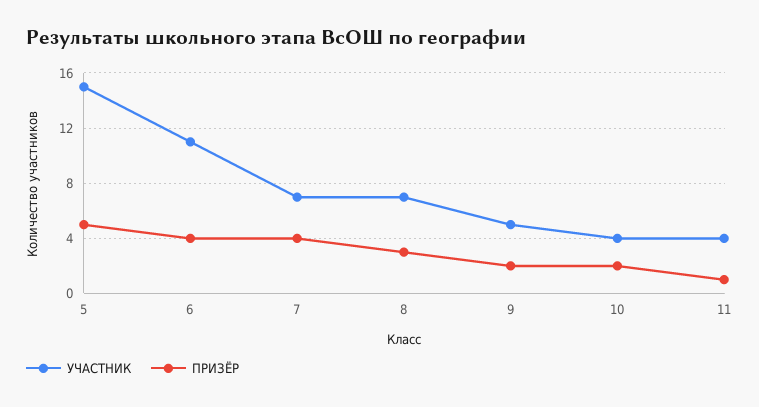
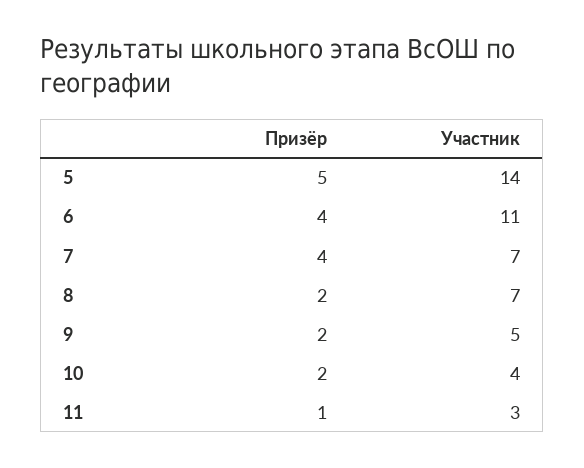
УЧАСТНИК, 5: 15 -> 14
ПРИЗЁР, 8: 3 -> 2
УЧАСТНИК, 11: 4 -> 3

